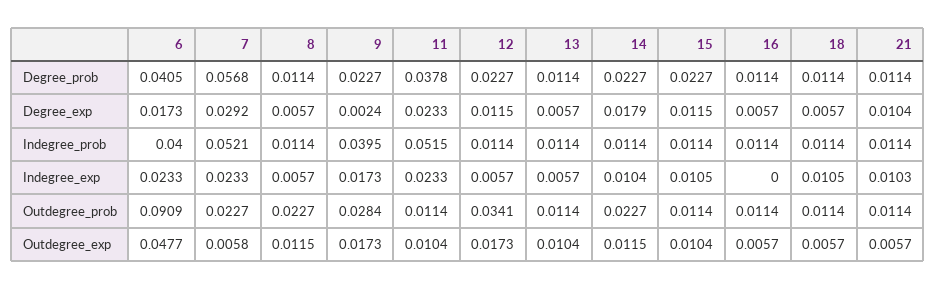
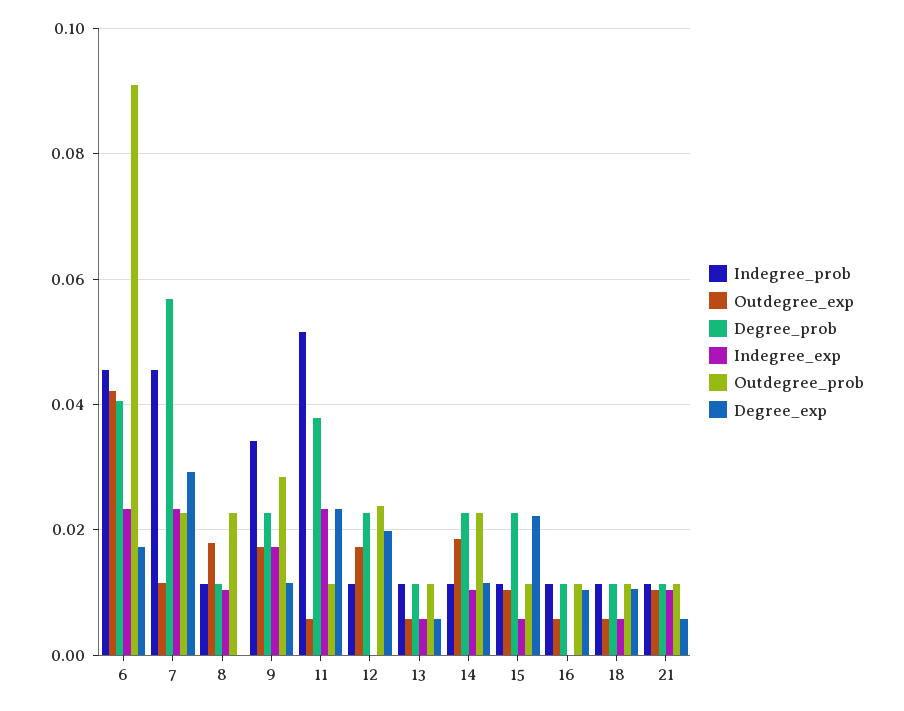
Degree_exp, 8: 0.0057 -> 0
Degree_exp, 9: 0.0024 -> 0.012
Degree_exp, 12: 0.0115 -> 0.02
Degree_exp, 14: 0.0179 -> 0.012
Degree_exp, 15: 0.0115 -> 0.022
Degree_exp, 16: 0.0057 -> 0.01
Degree_exp, 18: 0.0057 -> 0.01
Degree_exp, 21: 0.0104 -> 0.006
Indegree_prob, 6: 0.04 -> 0.046
Indegree_prob, 7: 0.0521 -> 0.046
Indegree_prob, 9: 0.0395 -> 0.034
Indegree_exp, 8: 0.0057 -> 0.01
Indegree_exp, 12: 0.0057 -> 0
Indegree_exp, 15: 0.0105 -> 0.006
Indegree_exp, 18: 0.0105 -> 0.006
Outdegree_prob, 12: 0.0341 -> 0.024
Outdegree_exp, 6: 0.0477 -> 0.042
Outdegree_exp, 7: 0.0058 -> 0.012
Outdegree_exp, 8: 0.0115 -> 0.018
Outdegree_exp, 11: 0.0104 -> 0.006
Outdegree_exp, 13: 0.0104 -> 0.006
Outdegree_exp, 14: 0.0115 -> 0.018
Outdegree_exp, 21: 0.0057 -> 0.01

